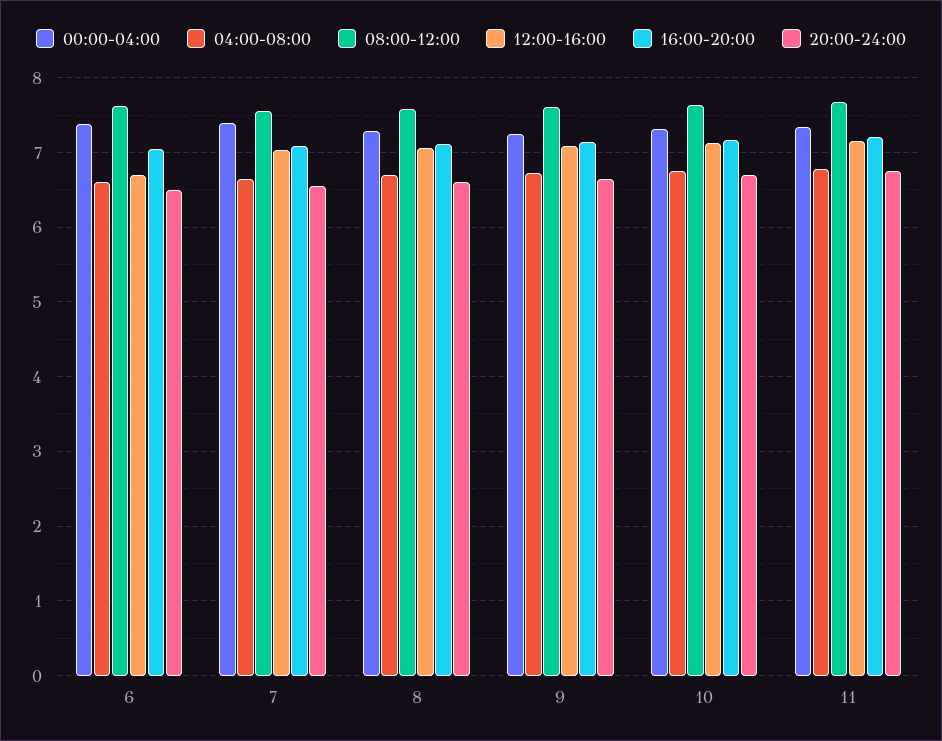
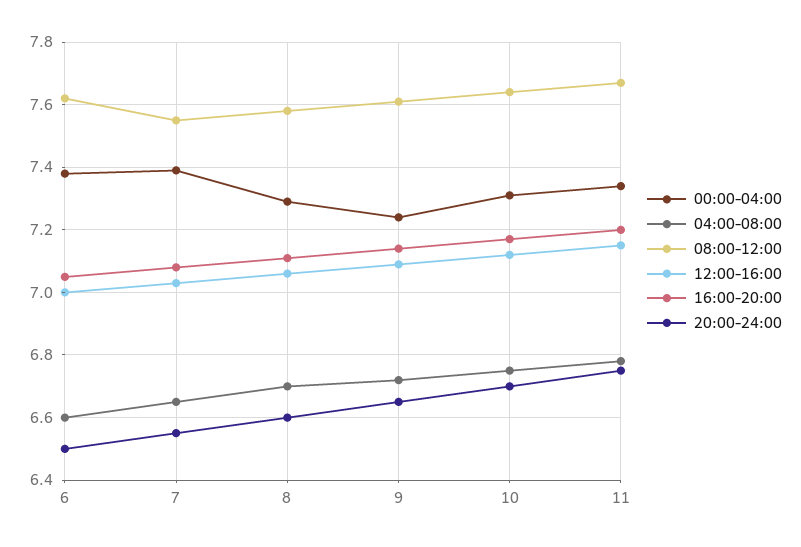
12:00-16:00, 6: 6.7 -> 7

